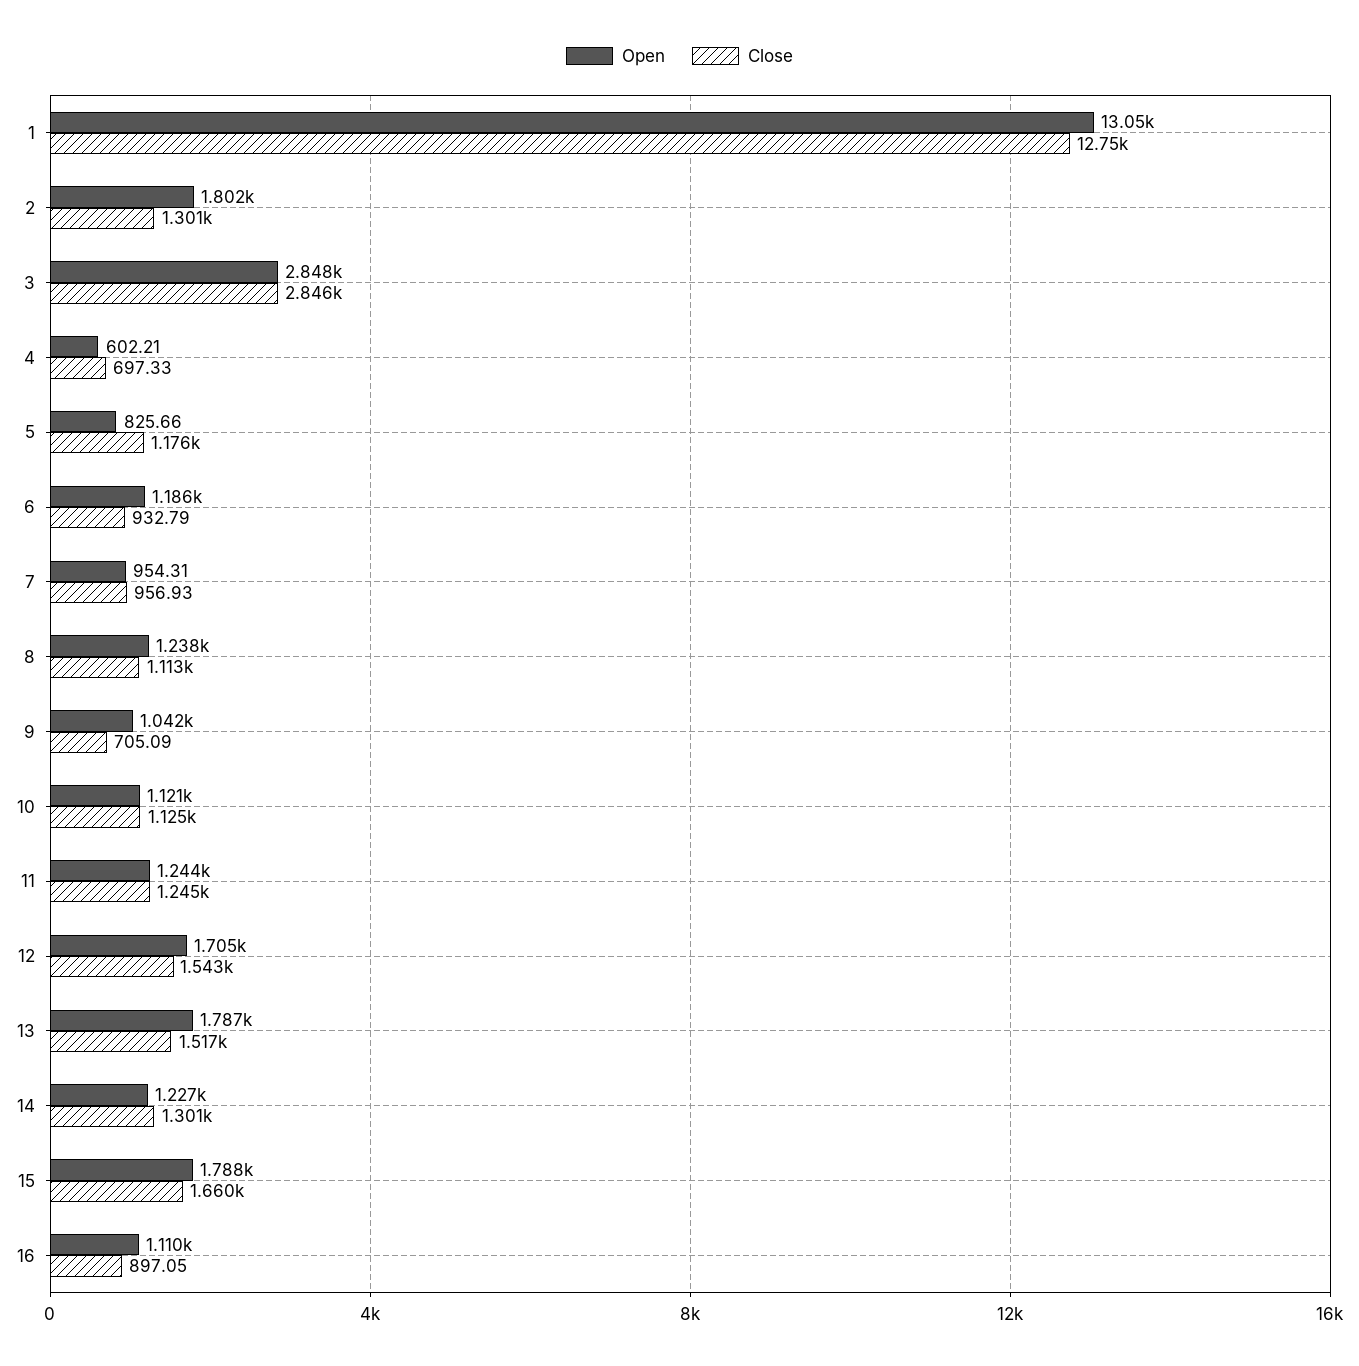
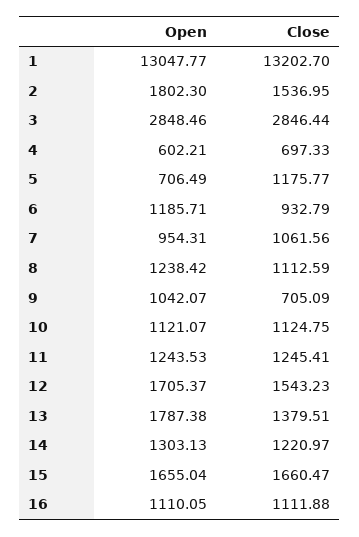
Close, 1: 12750 -> 13202.7
Close, 2: 1301 -> 1536.95
Open, 5: 825.66 -> 706.49
Close, 7: 956.93 -> 1061.56
Close, 13: 1517 -> 1379.51
Open, 14: 1227 -> 1303.13
Close, 14: 1301 -> 1220.97
Open, 15: 1788 -> 1655.04
Close, 16: 897.05 -> 1111.88

